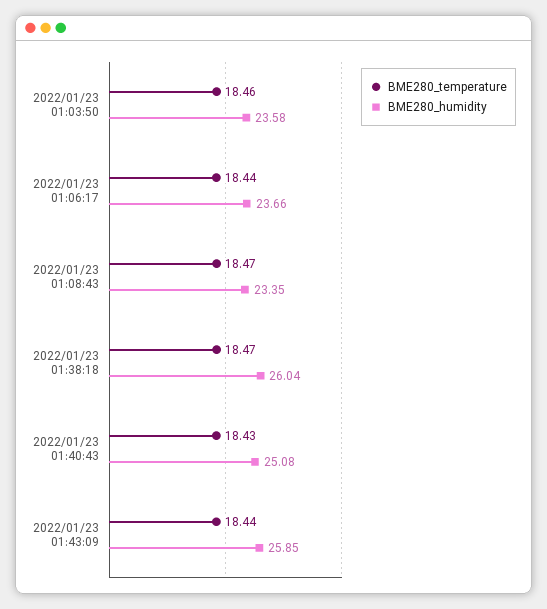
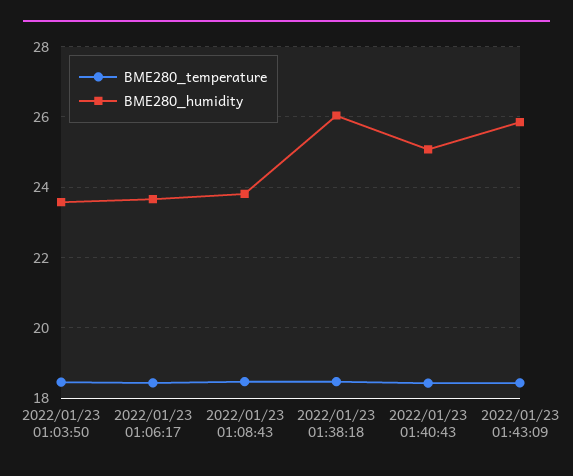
BME280_humidity, 2022/01/23 01:08:43: 23.35 -> 23.8

